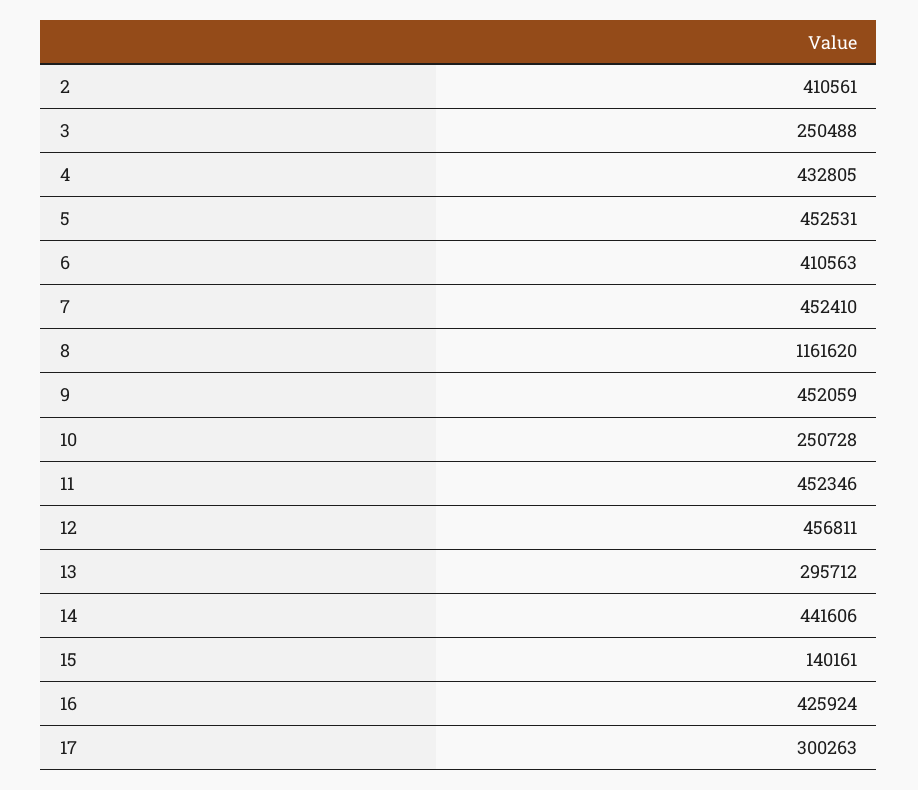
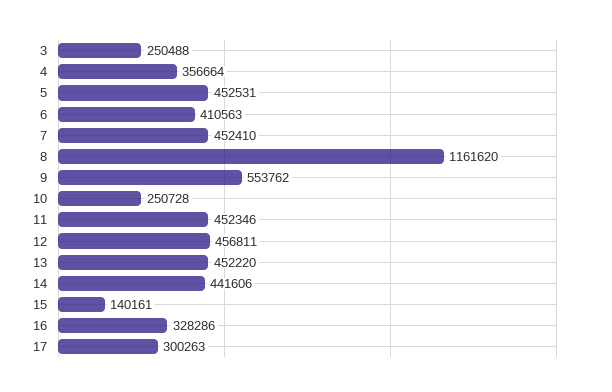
2: 410561 -> none
4: 432805 -> 356664
9: 452059 -> 553762
13: 295712 -> 452220
16: 425924 -> 328286

